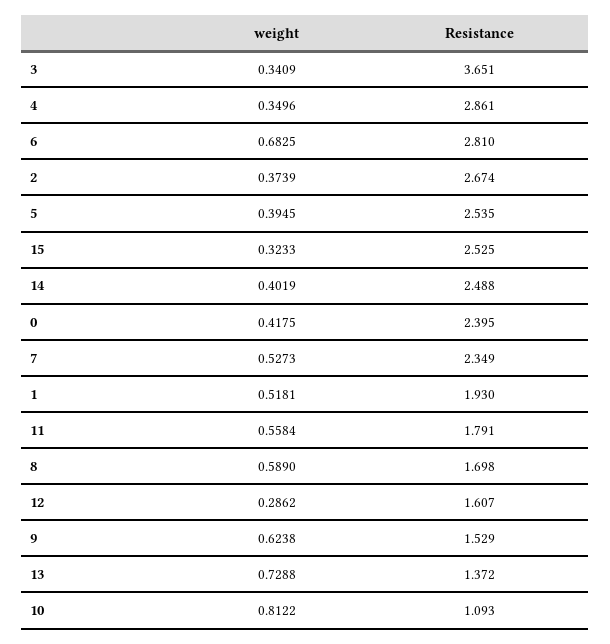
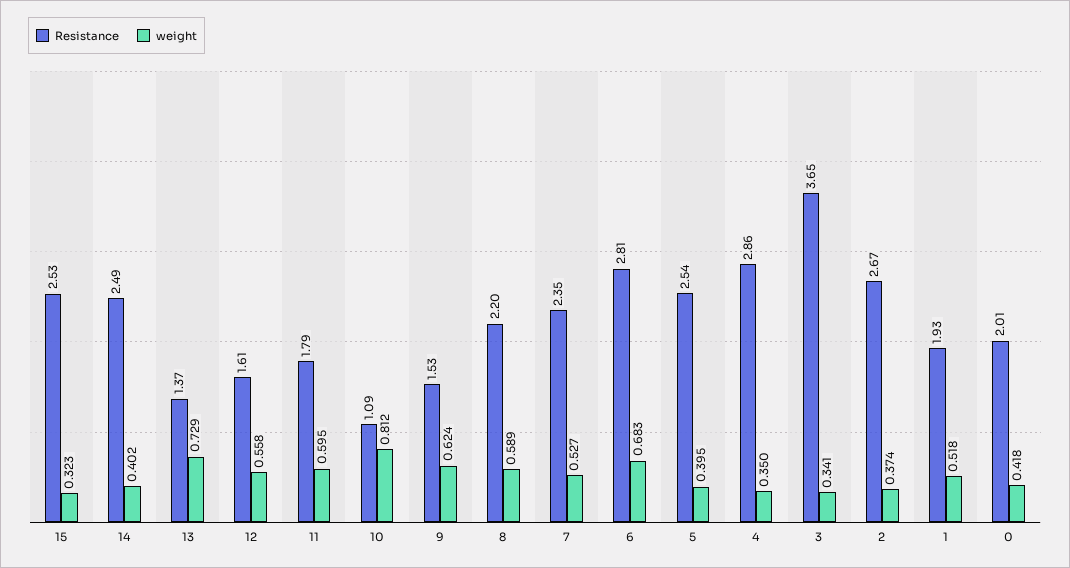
Resistance, 0: 2.395 -> 2.01
weight, 11: 0.5584 -> 0.595
Resistance, 8: 1.698 -> 2.2
weight, 12: 0.2862 -> 0.558

